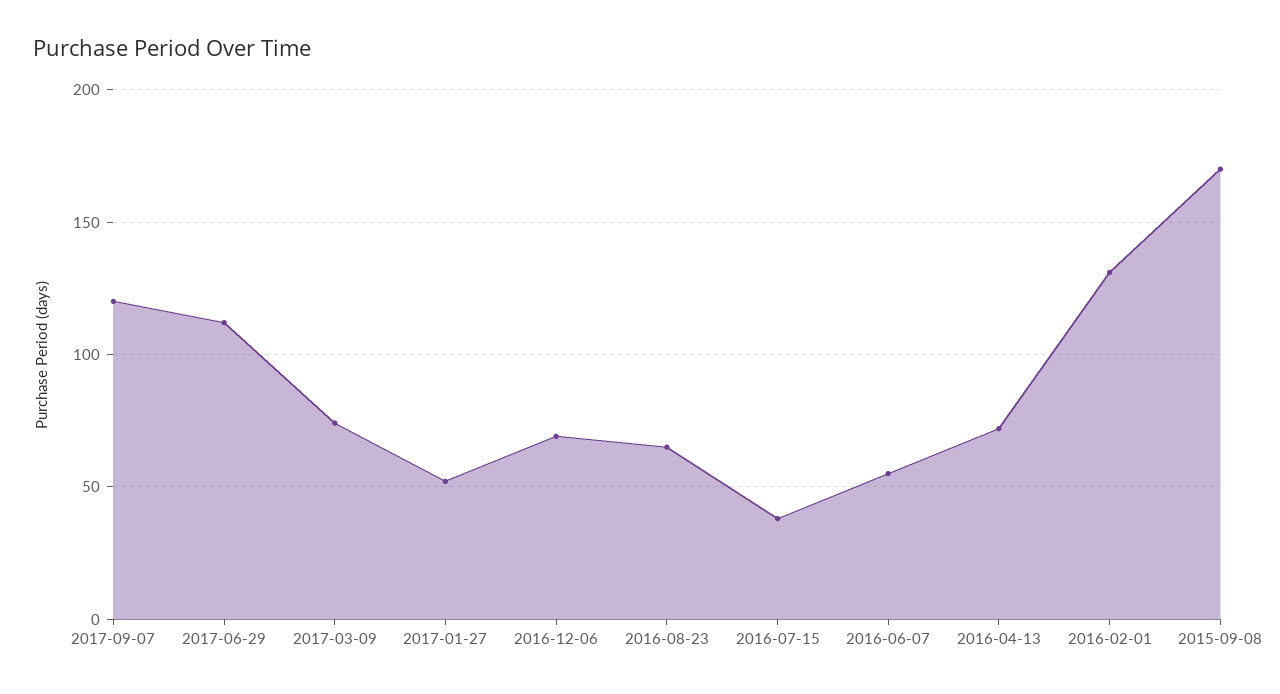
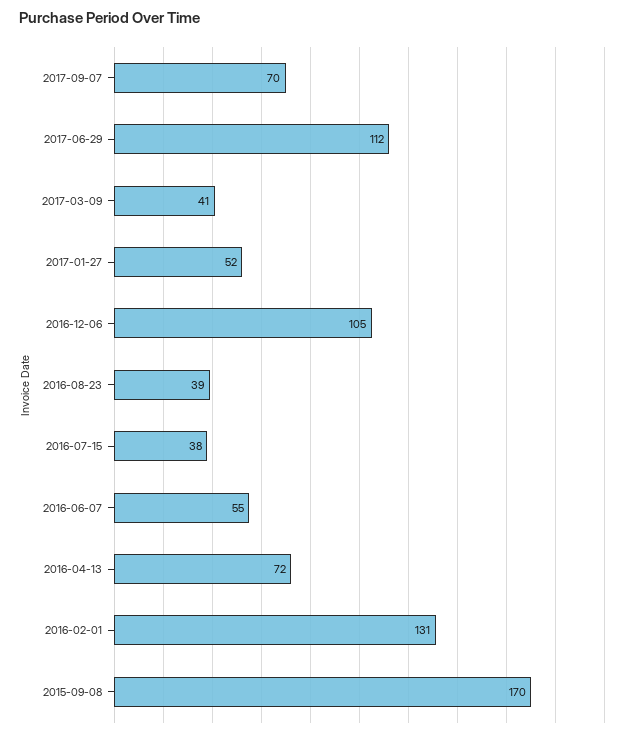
2017-09-07: 120 -> 70
2017-03-09: 75 -> 41
2016-12-06: 70 -> 105
2016-08-23: 65 -> 39

